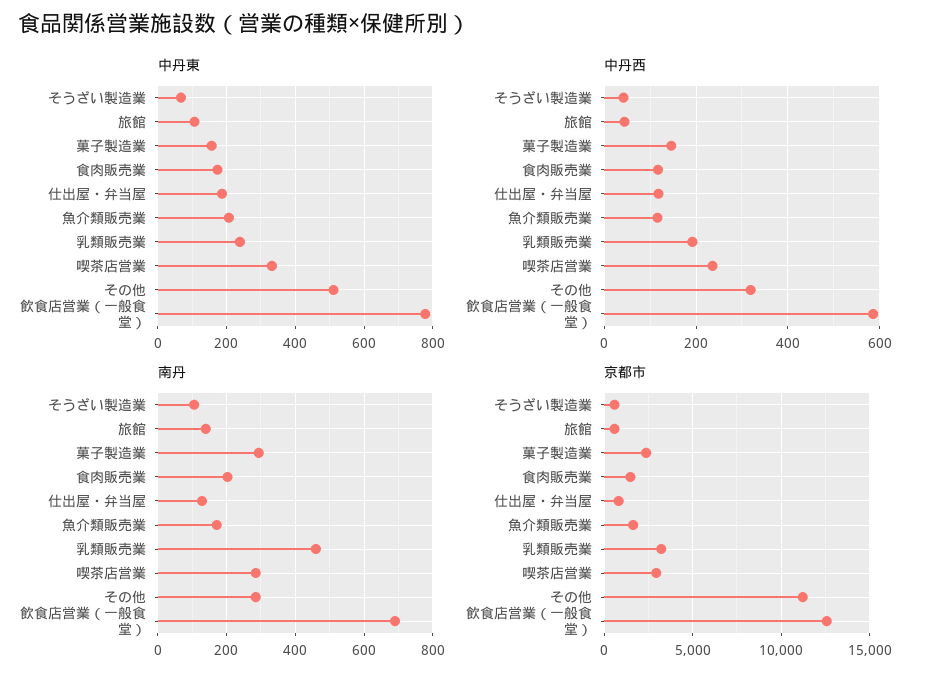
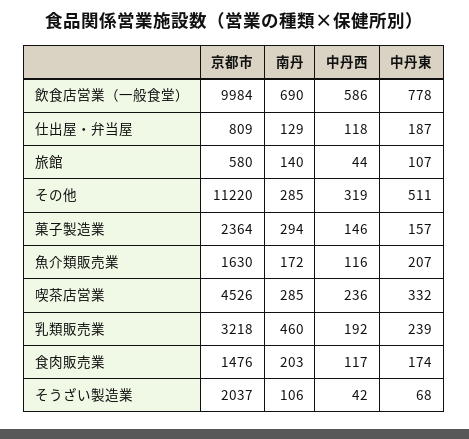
京都市, そうざい製造業: 500 -> 2037
京都市, 喫茶店営業: 3000 -> 4526
京都市, 飲食店営業（一般食堂）: 12500 -> 9984

